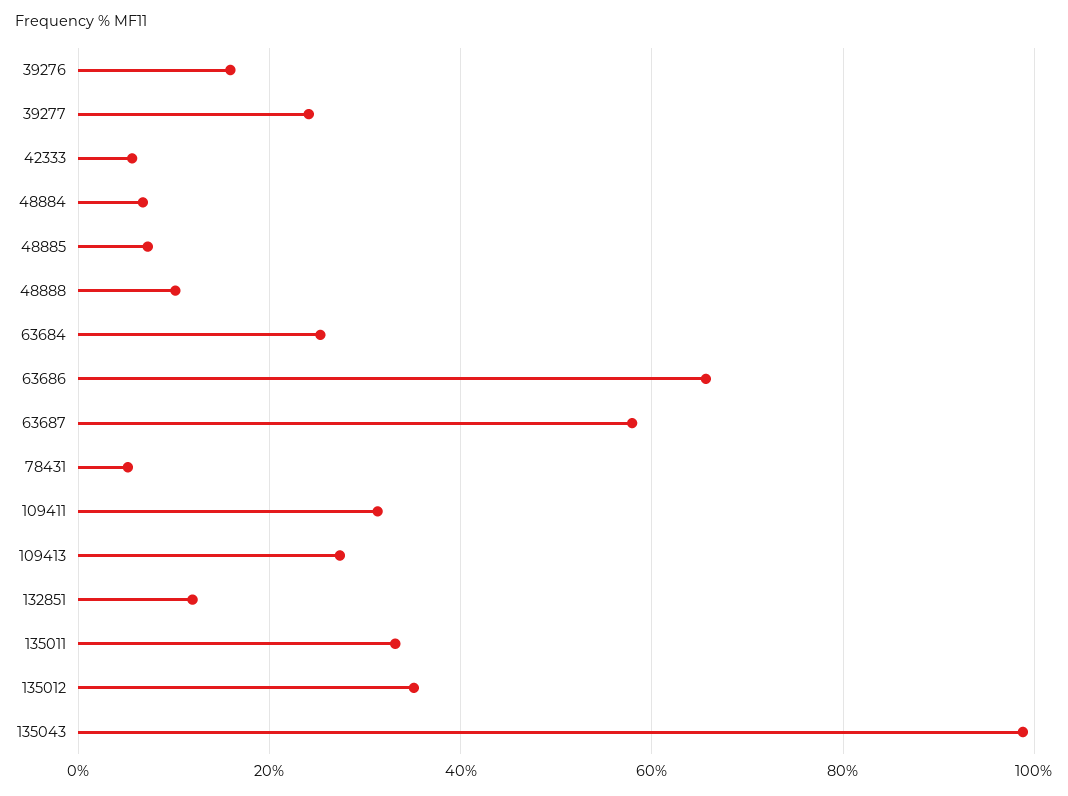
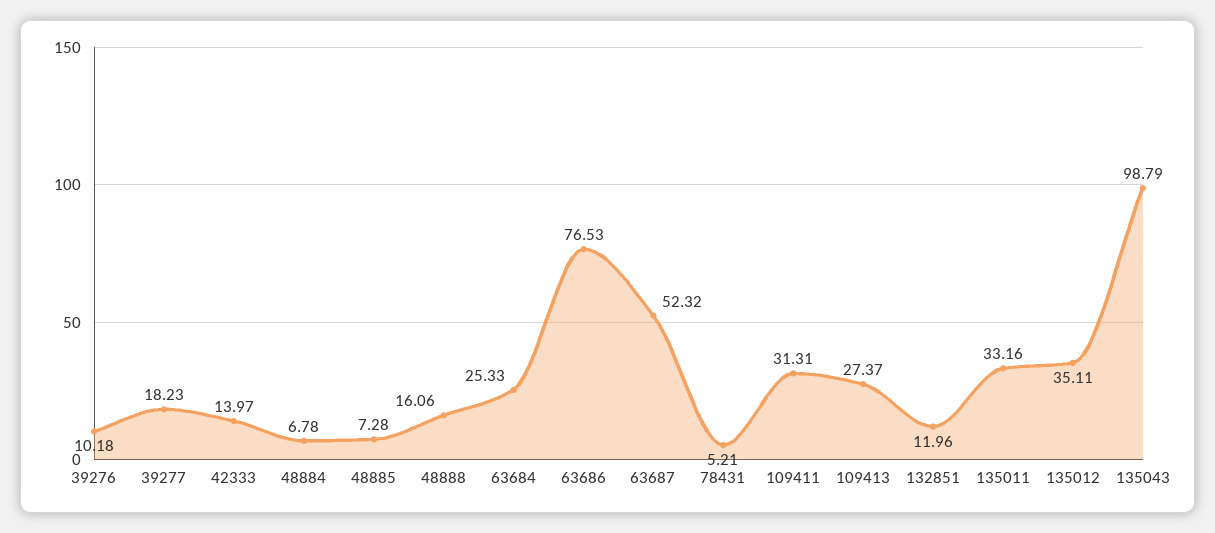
39276: 16 -> 10.18
39277: 24 -> 18.23
42333: 6 -> 13.97
48888: 10 -> 16.06
63686: 66 -> 76.53
63687: 58 -> 52.32

